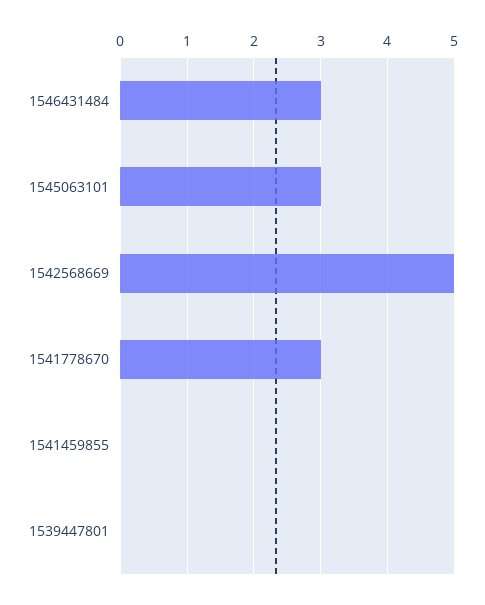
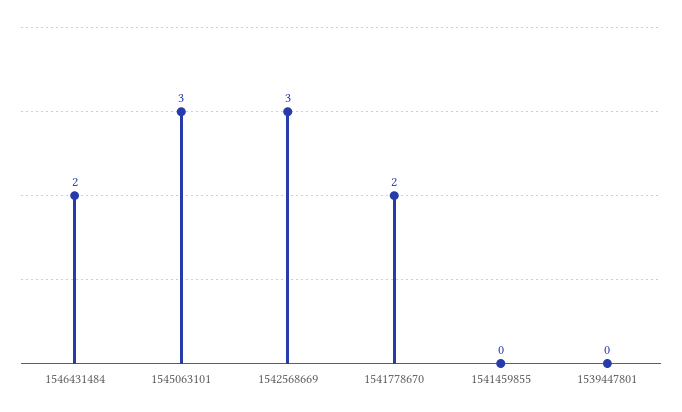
1546431484: 3 -> 2
1542568669: 5 -> 3
1541778670: 3 -> 2

